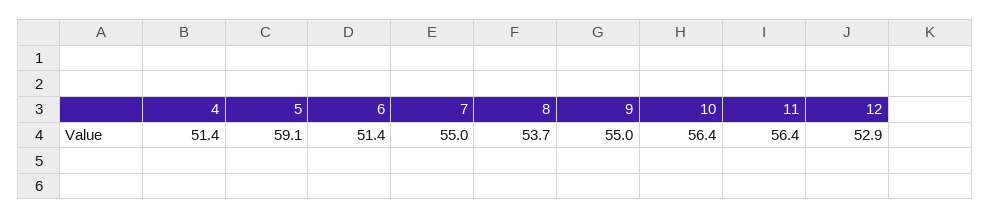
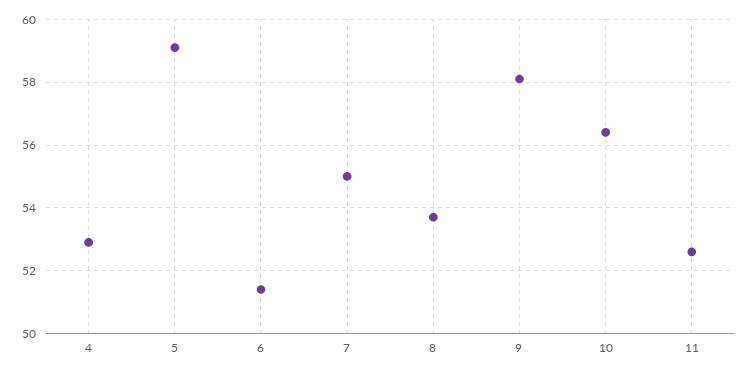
4: 51.4 -> 53
9: 55 -> 58
11: 56.4 -> 52.5
12: 52.9 -> none

